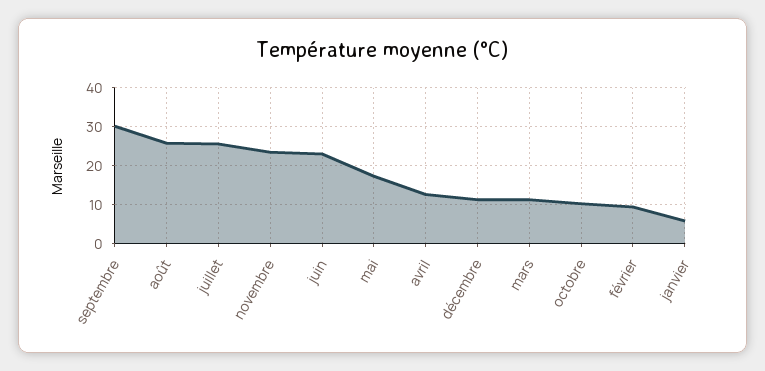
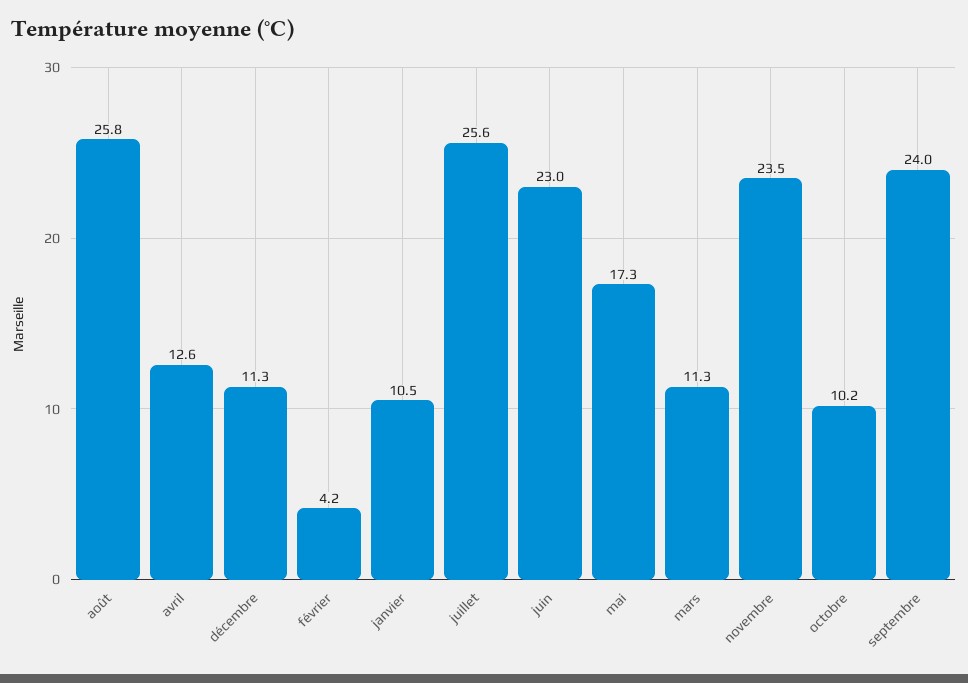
septembre: 30 -> 24
février: 10 -> 4.2
janvier: 6 -> 10.5

